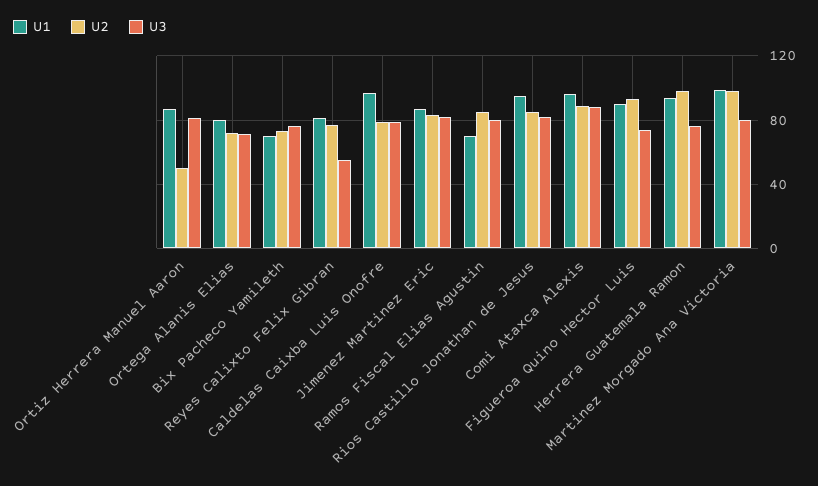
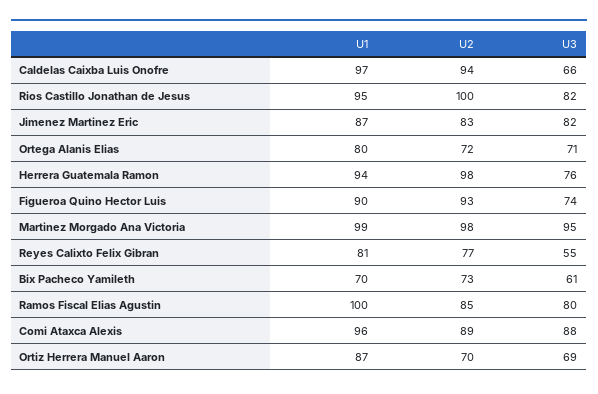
U2, Ortiz Herrera Manuel Aaron: 50 -> 70
U3, Ortiz Herrera Manuel Aaron: 80 -> 69
U3, Bix Pacheco Yamileth: 75 -> 61
U2, Caldelas Caixba Luis Onofre: 80 -> 94
U3, Caldelas Caixba Luis Onofre: 80 -> 66
U1, Ramos Fiscal Elias Agustin: 70 -> 100
U2, Rios Castillo Jonathan de Jesus: 85 -> 100
U3, Martinez Morgado Ana Victoria: 80 -> 95

